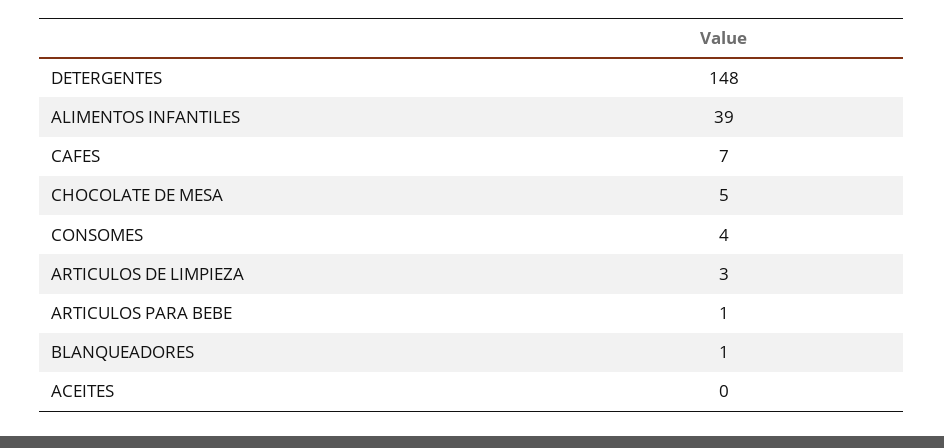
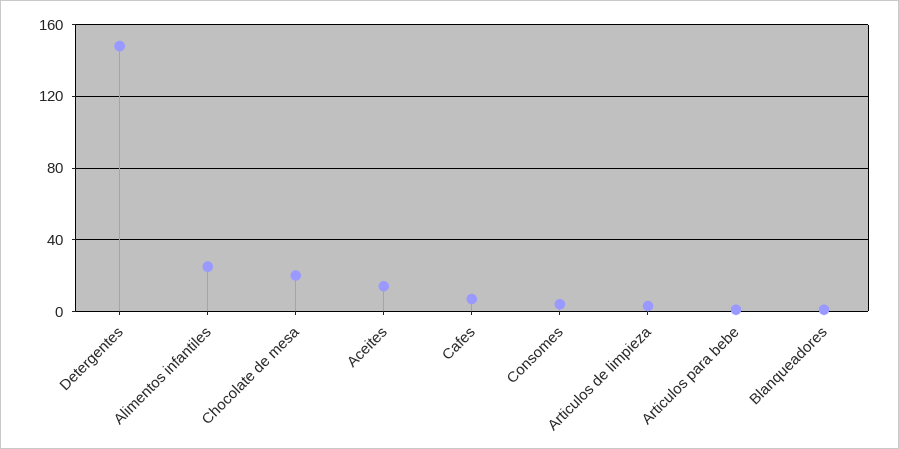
ALIMENTOS INFANTILES: 39 -> 25
CHOCOLATE DE MESA: 5 -> 20
ACEITES: 0 -> 15

